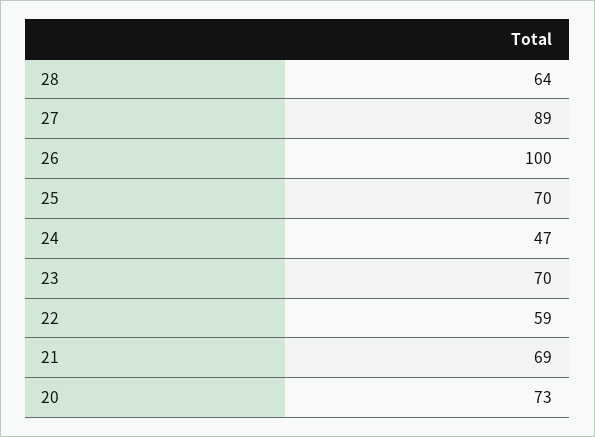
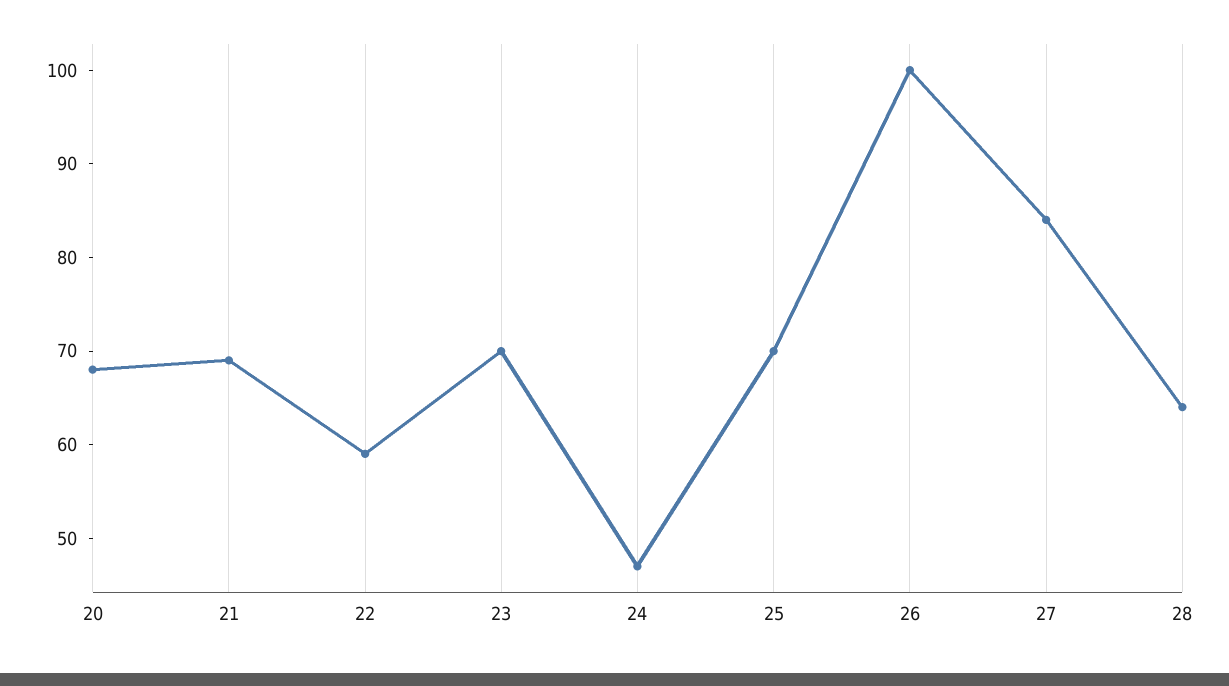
27: 89 -> 84
20: 73 -> 68

